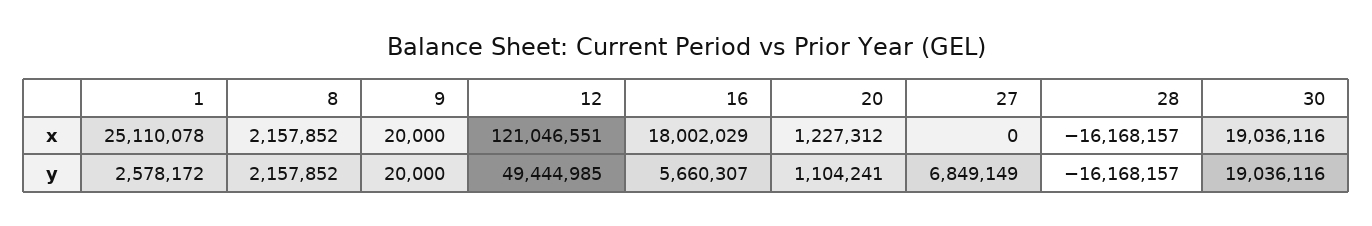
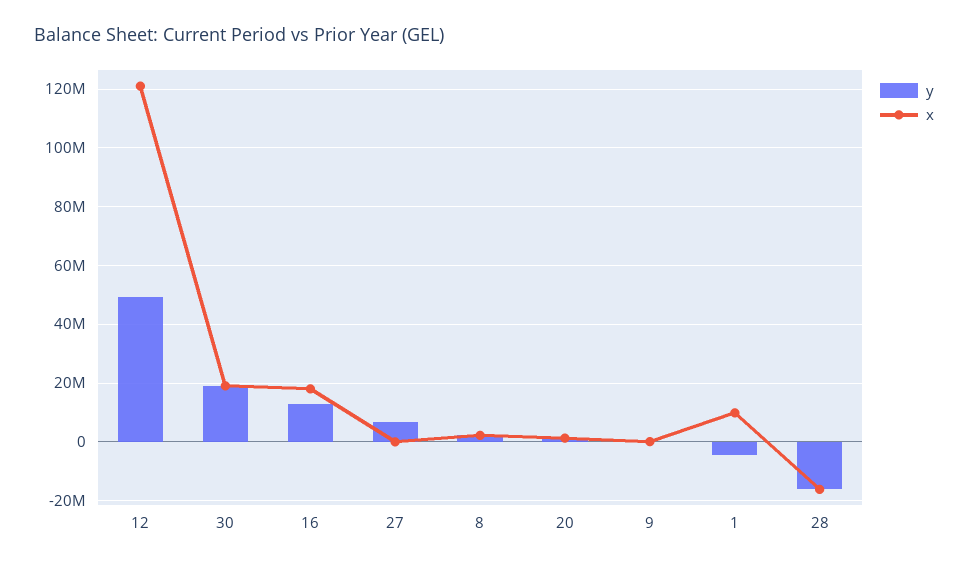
x, 1: 25110078 -> 10000000
y, 1: 2578172 -> -5000000
y, 16: 5660307 -> 12500000

